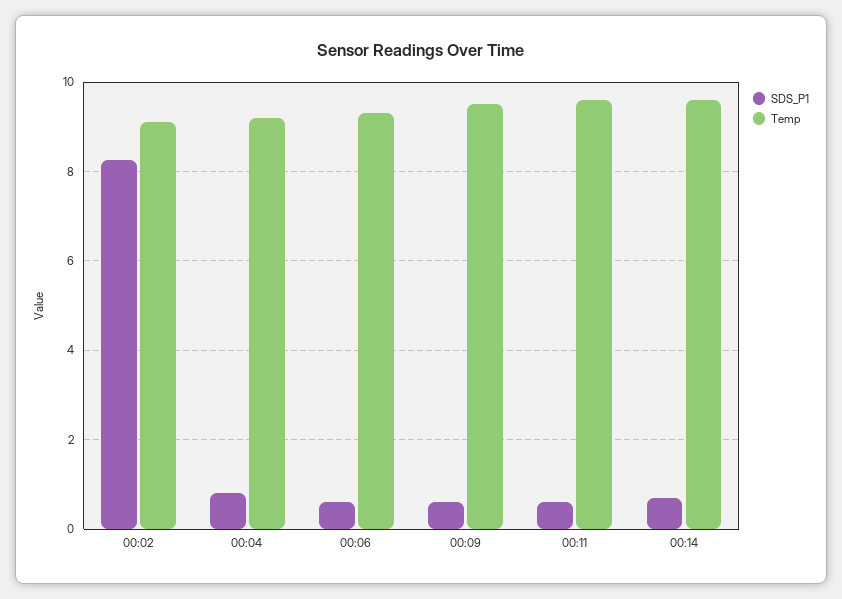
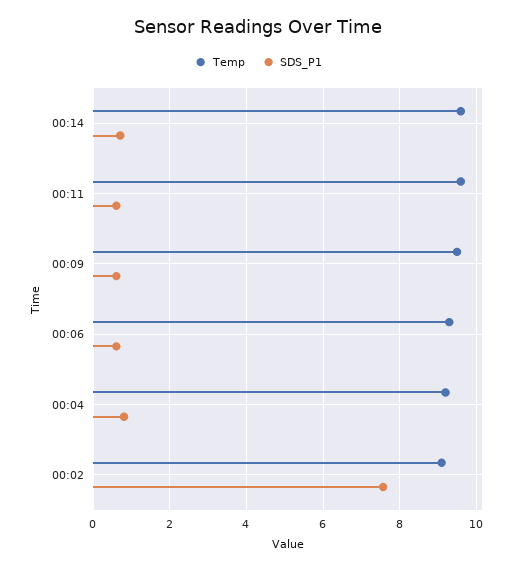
SDS_P1, 00:02: 8.2 -> 7.6

